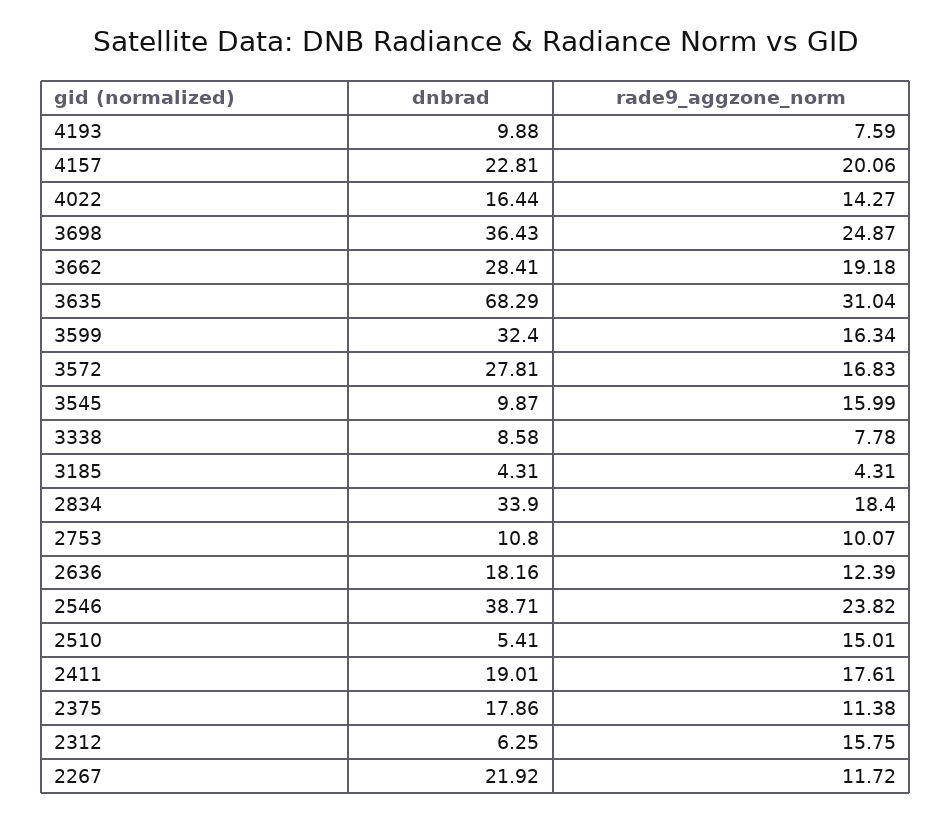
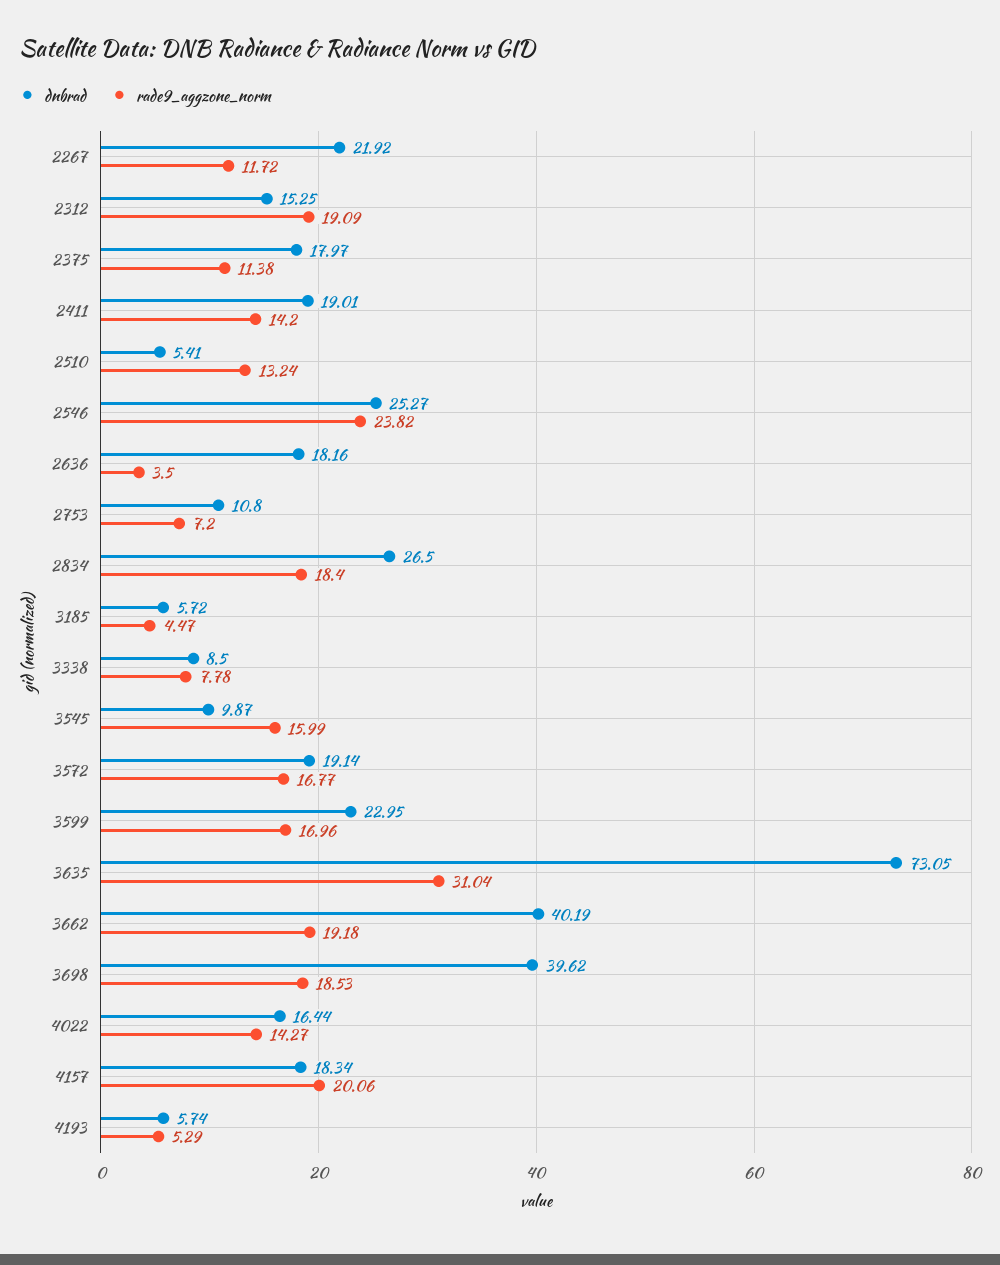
dnbrad, 4193: 9.88 -> 5.74
rade9_aggzone_norm, 4193: 7.59 -> 5.29
dnbrad, 4157: 22.81 -> 18.34
dnbrad, 3698: 36.43 -> 39.62
rade9_aggzone_norm, 3698: 24.87 -> 18.53
dnbrad, 3662: 28.41 -> 40.19
dnbrad, 3635: 68.29 -> 73.05
dnbrad, 3599: 32.4 -> 22.95
rade9_aggzone_norm, 3599: 16.34 -> 16.96
dnbrad, 3572: 27.81 -> 19.14
rade9_aggzone_norm, 3572: 16.83 -> 16.77
dnbrad, 3338: 8.58 -> 8.5
dnbrad, 3185: 4.31 -> 5.72
rade9_aggzone_norm, 3185: 4.31 -> 4.47
dnbrad, 2834: 33.9 -> 26.5
rade9_aggzone_norm, 2753: 10.07 -> 7.2
rade9_aggzone_norm, 2636: 12.39 -> 3.5
dnbrad, 2546: 38.71 -> 25.27
rade9_aggzone_norm, 2510: 15.01 -> 13.24
rade9_aggzone_norm, 2411: 17.61 -> 14.2
dnbrad, 2375: 17.86 -> 17.97
dnbrad, 2312: 6.25 -> 15.25
rade9_aggzone_norm, 2312: 15.75 -> 19.09

